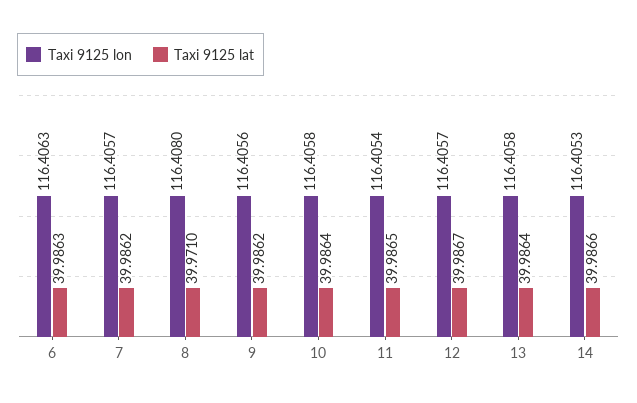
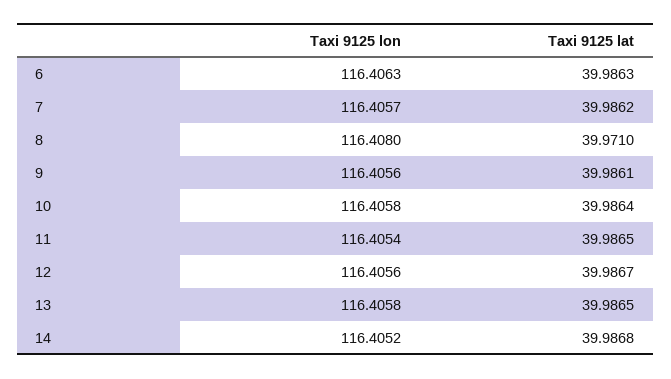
Taxi 9125 lat, 9: 39.9862 -> 39.9861
Taxi 9125 lon, 12: 116.4057 -> 116.4056
Taxi 9125 lat, 13: 39.9864 -> 39.9865
Taxi 9125 lon, 14: 116.4053 -> 116.4052
Taxi 9125 lat, 14: 39.9866 -> 39.9868

